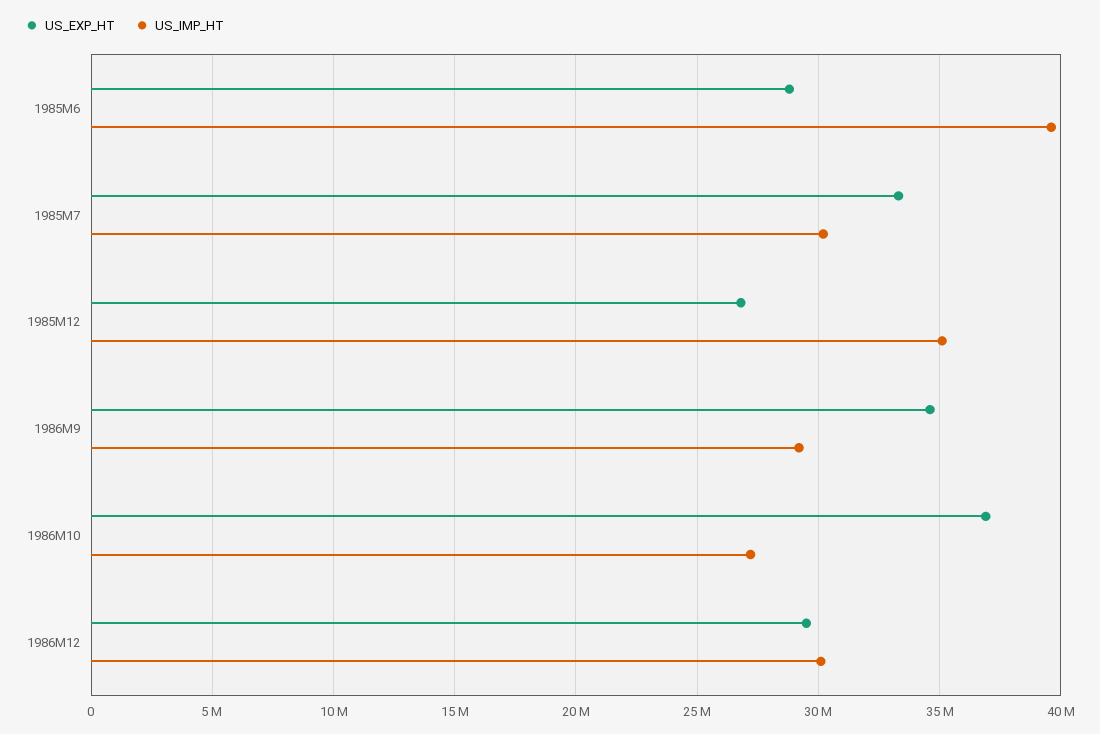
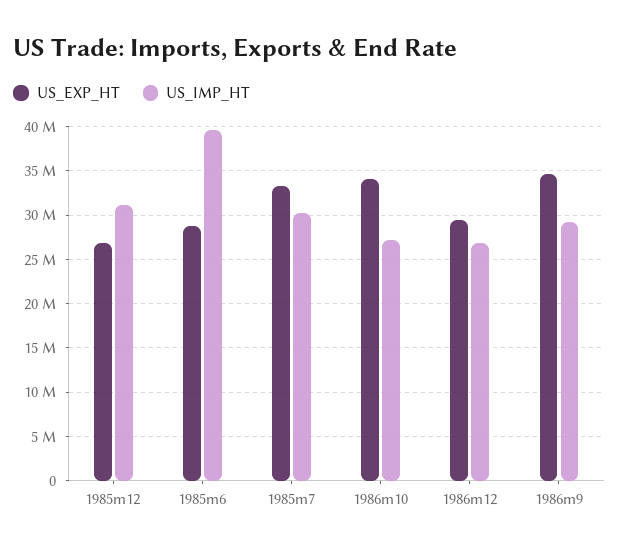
US_IMP_HT, 1985M12: 35000000 -> 31000000
US_EXP_HT, 1986M10: 37000000 -> 34000000
US_IMP_HT, 1986M12: 30000000 -> 27000000

